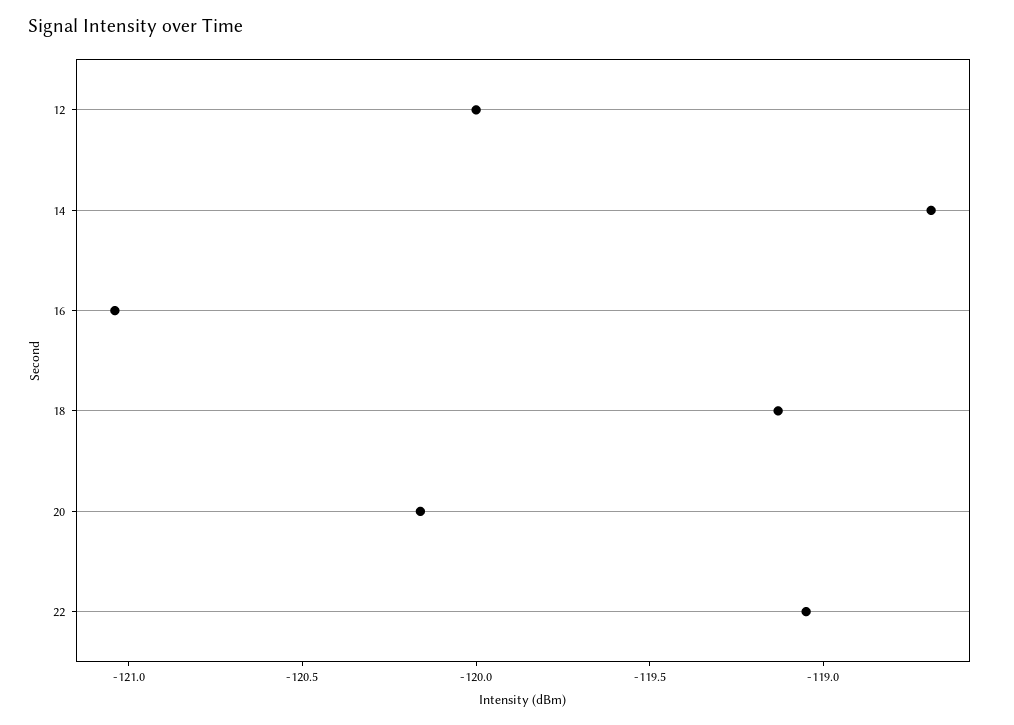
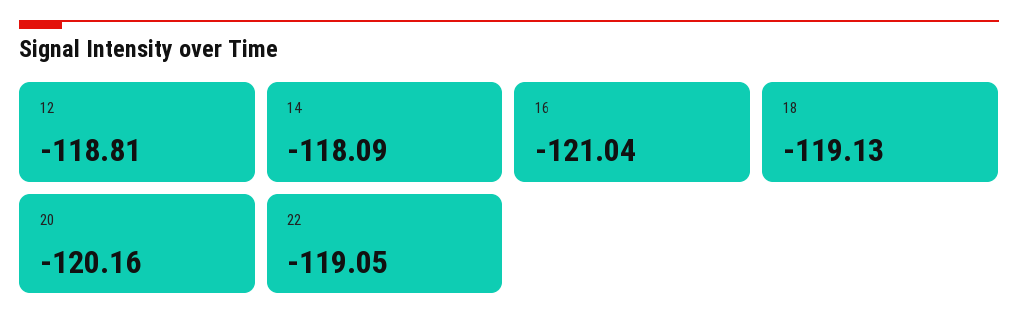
12: -120 -> -118.81
14: -118.7 -> -118.09

